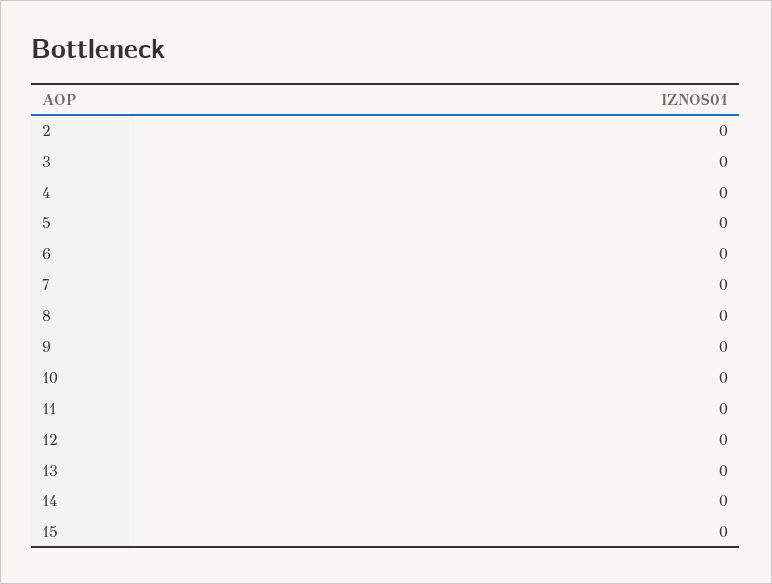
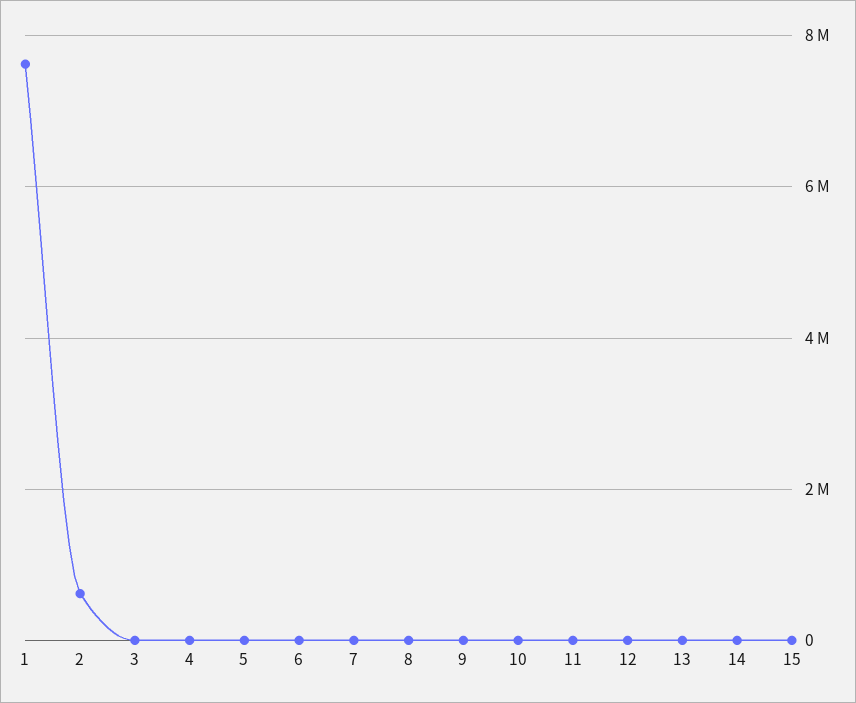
2: 0 -> 600000
1: none -> 7600000

